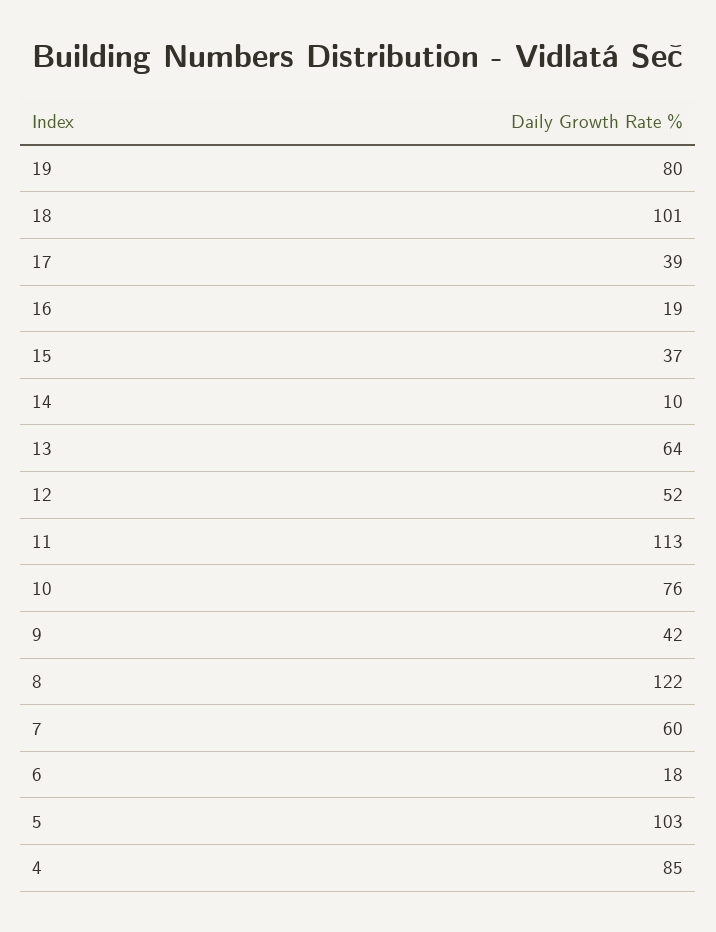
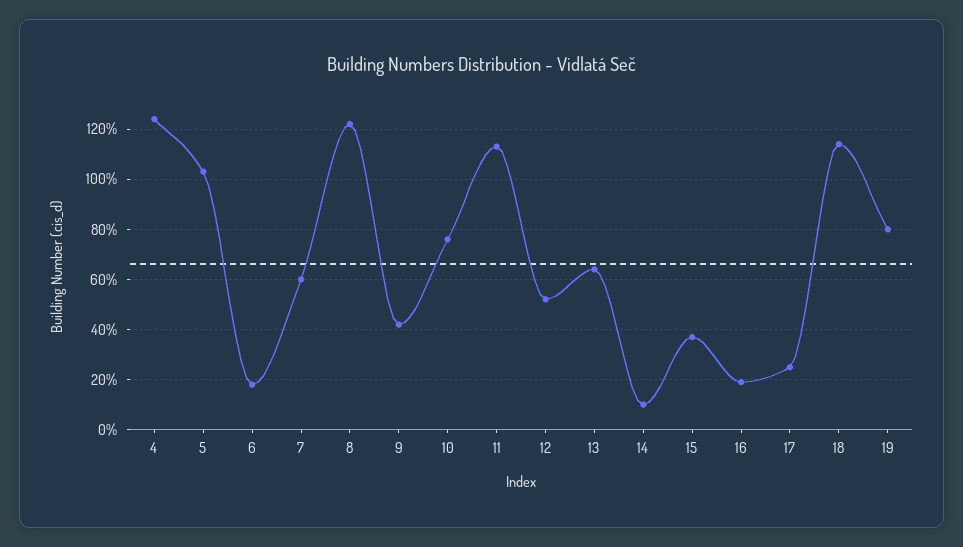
18: 101 -> 115
17: 39 -> 25
4: 85 -> 125

